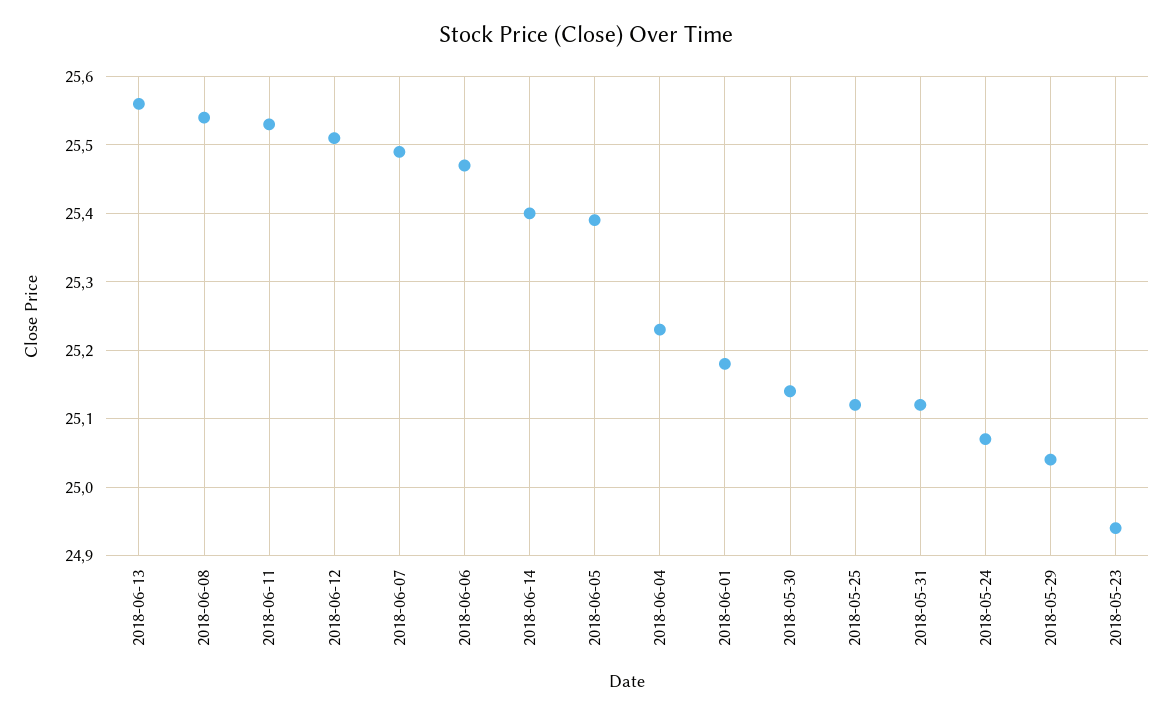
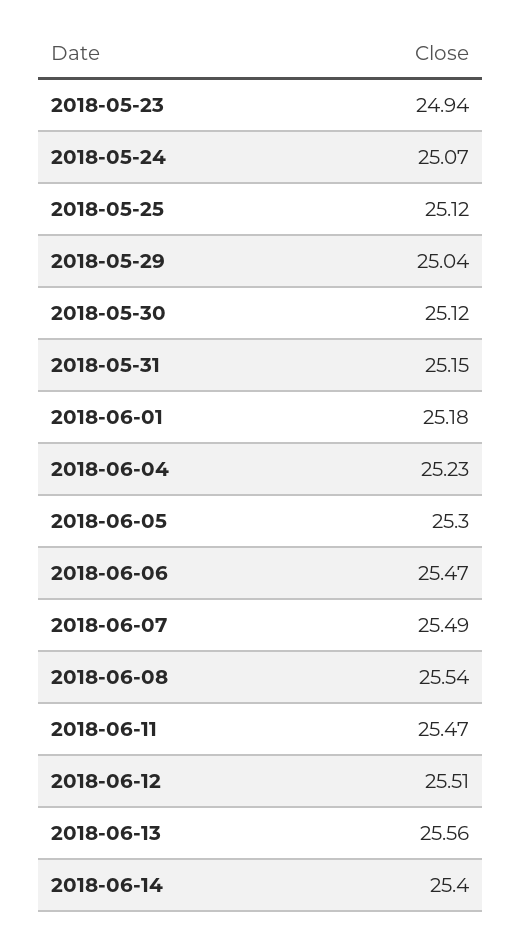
2018-06-11: 25.53 -> 25.47
2018-06-05: 25.39 -> 25.3
2018-05-30: 25.14 -> 25.12
2018-05-31: 25.12 -> 25.15

